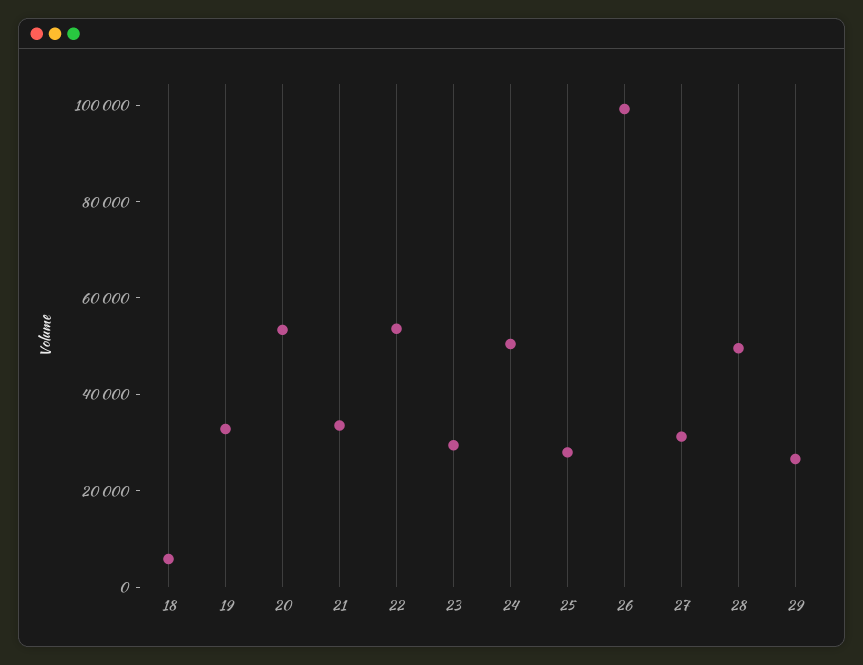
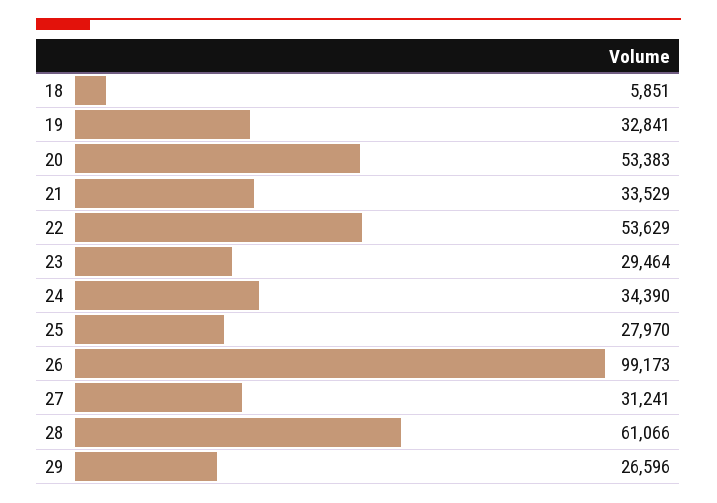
24: 50000 -> 34390
28: 50000 -> 61066

